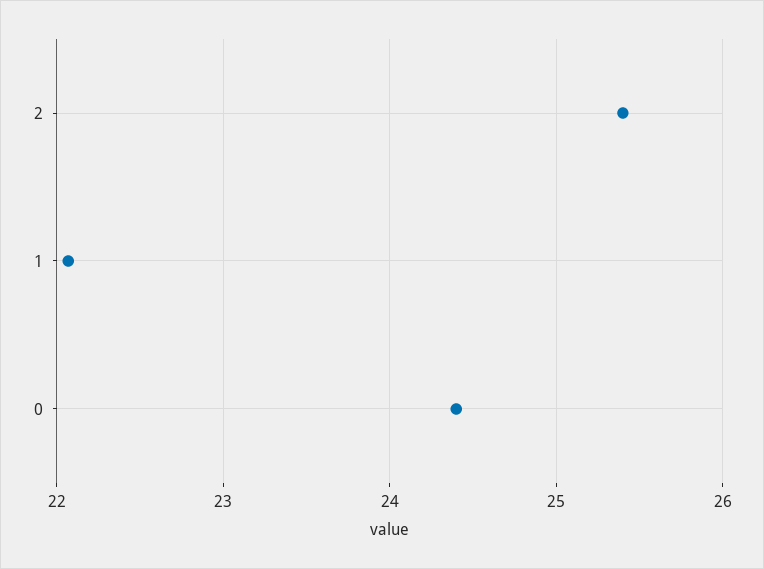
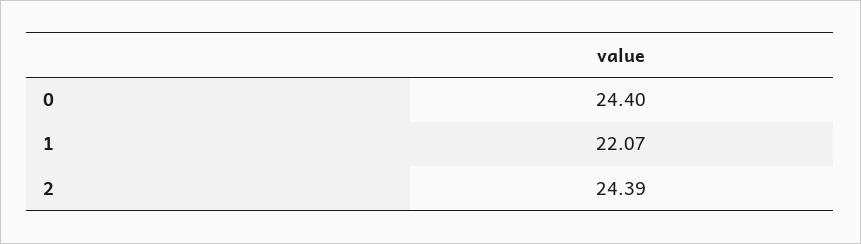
2: 25.4 -> 24.39

